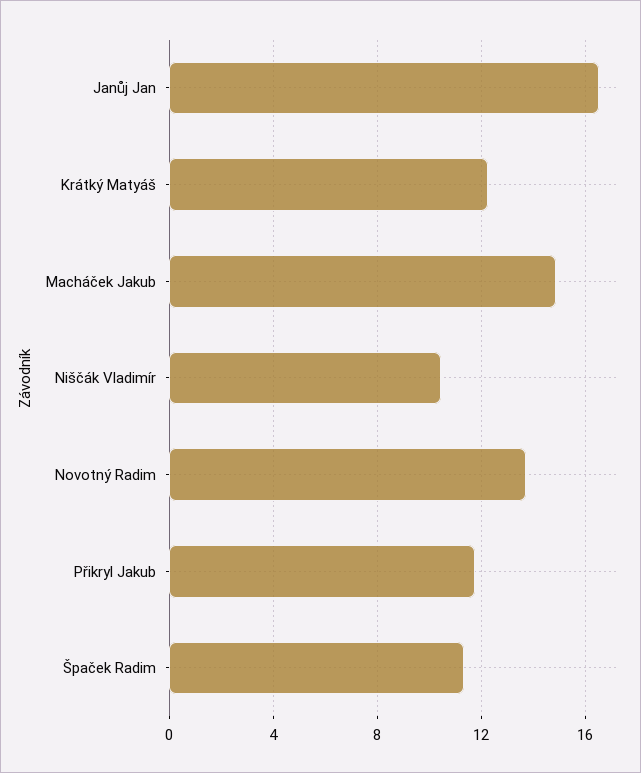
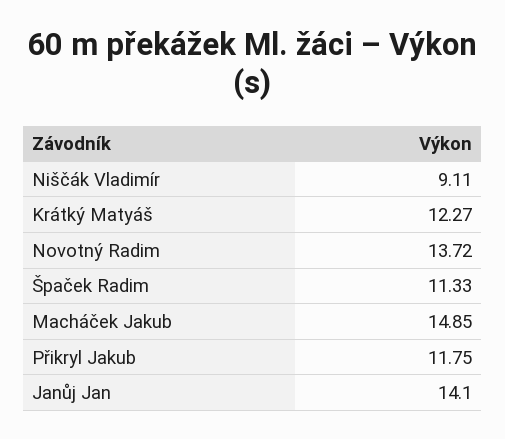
Janůj Jan: 16.5 -> 14.1
Niščák Vladimír: 10.5 -> 9.11

